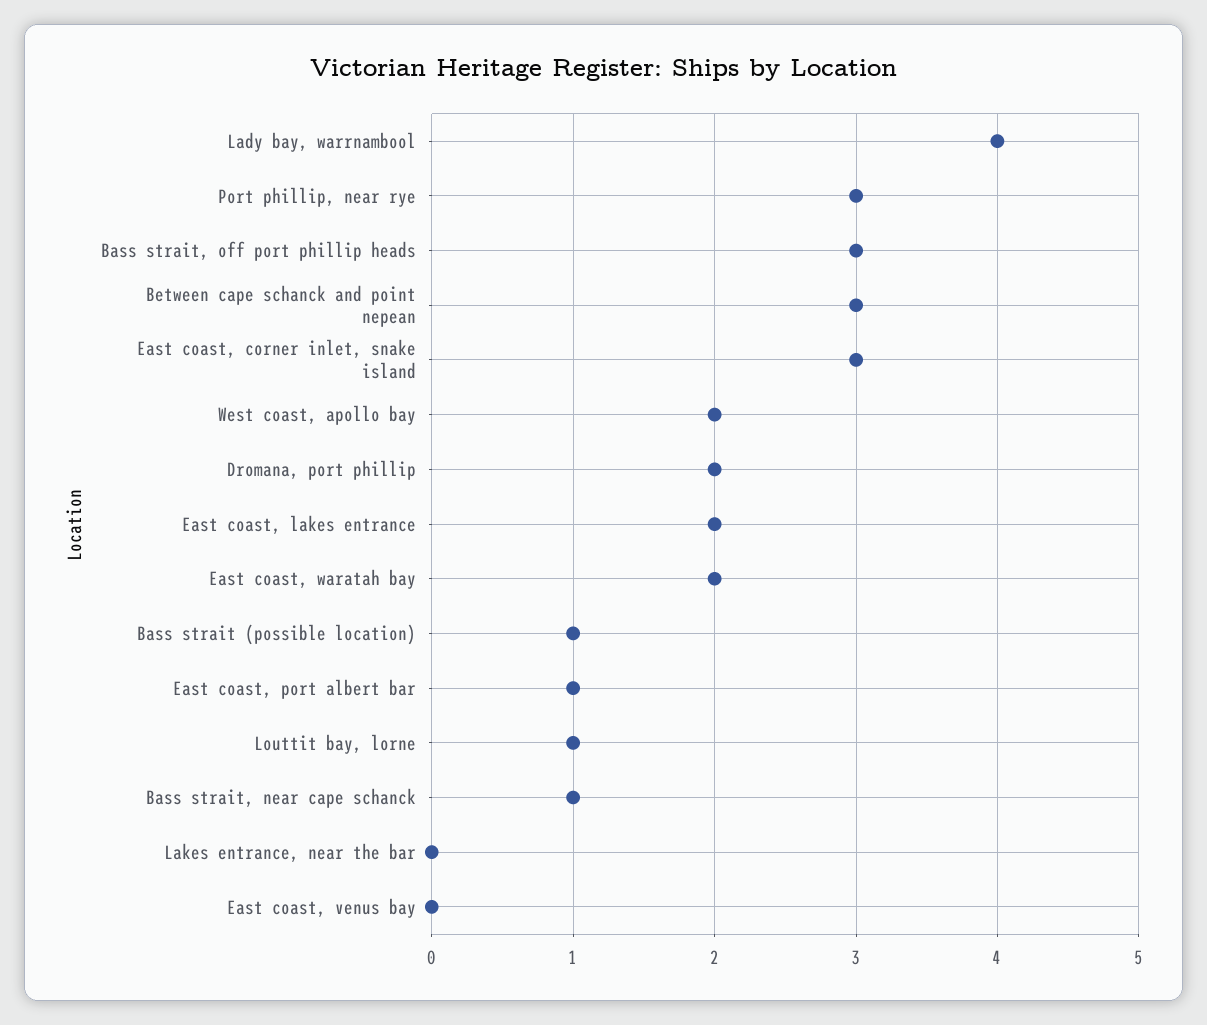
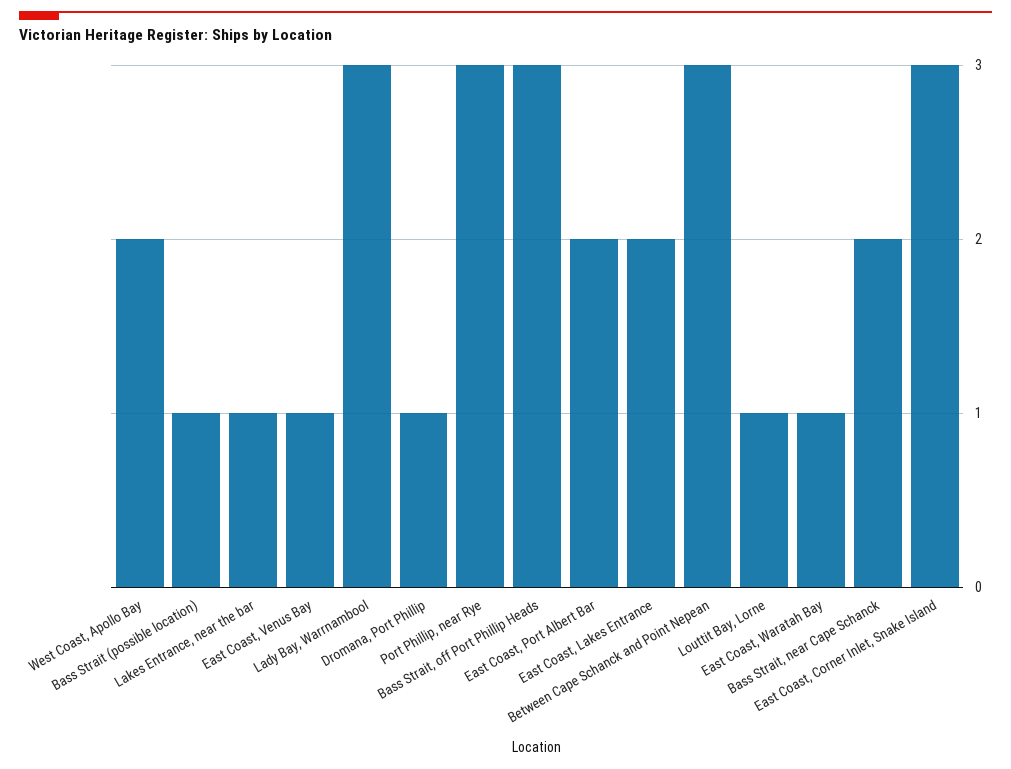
Lady bay, warrnambool: 4 -> 3
Dromana, port phillip: 2 -> 1
East coast, waratah bay: 2 -> 1
East coast, port albert bar: 1 -> 2
Bass strait, near cape schanck: 1 -> 2
Lakes entrance, near the bar: 0 -> 1
East coast, venus bay: 0 -> 1

